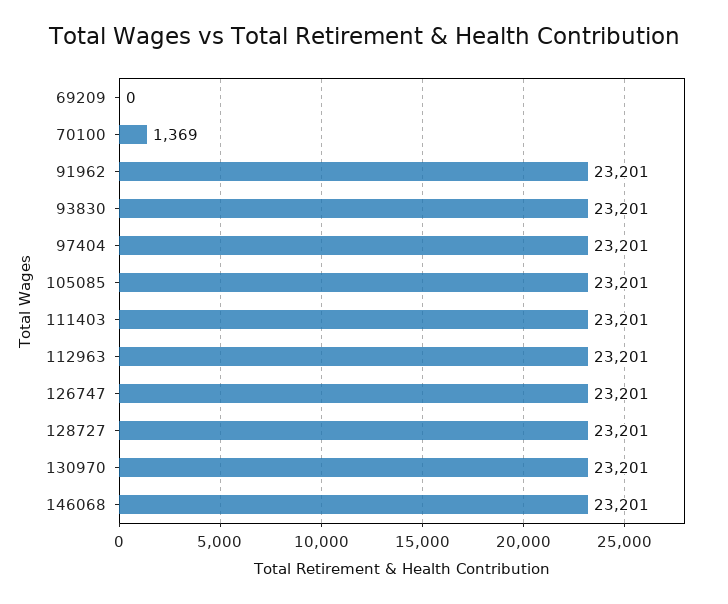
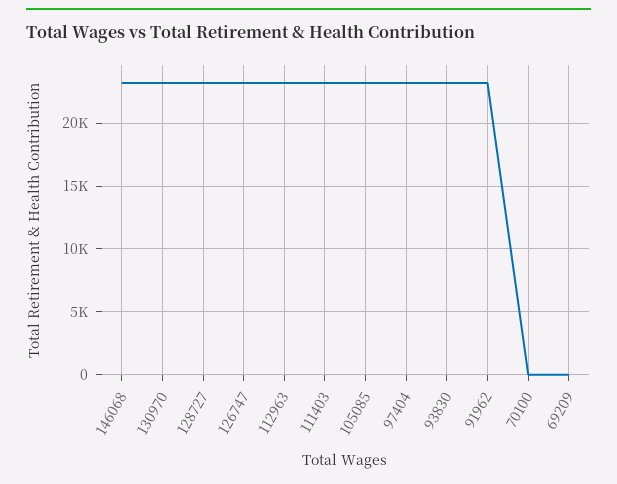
70100: 1369 -> 0

